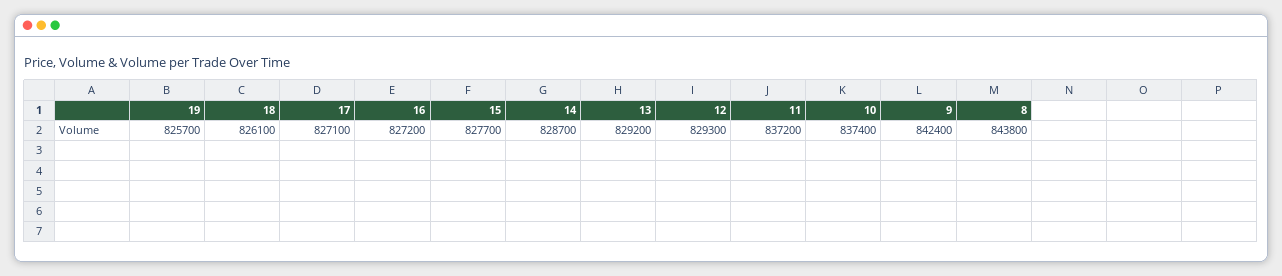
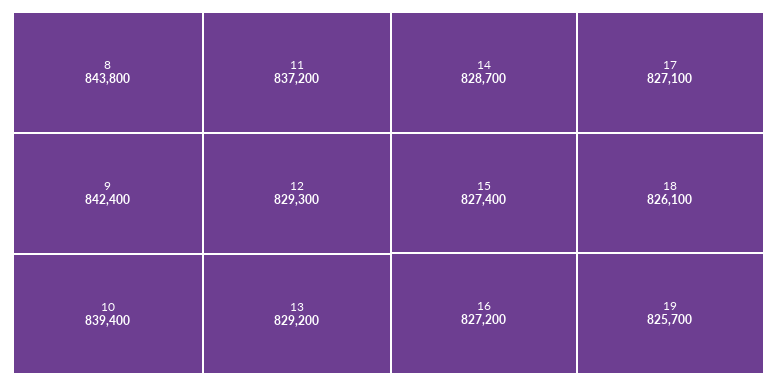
15: 827700 -> 827400
10: 837400 -> 839400

